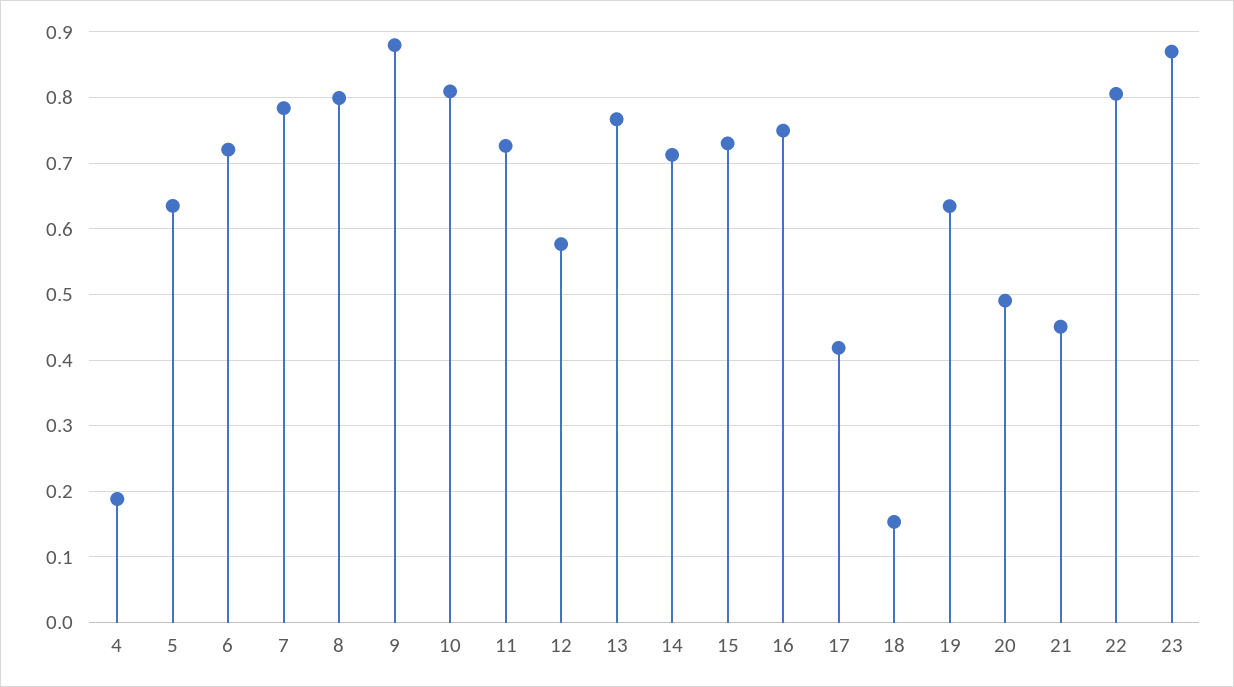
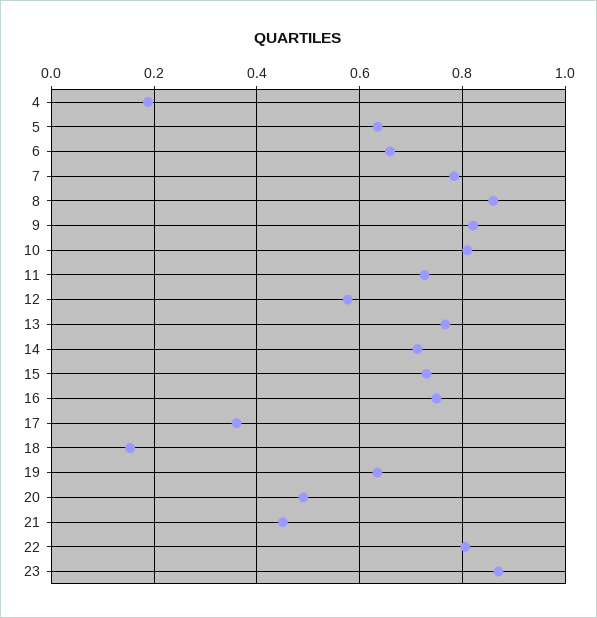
6: 0.72 -> 0.66
8: 0.8 -> 0.86
9: 0.88 -> 0.82
17: 0.42 -> 0.36

